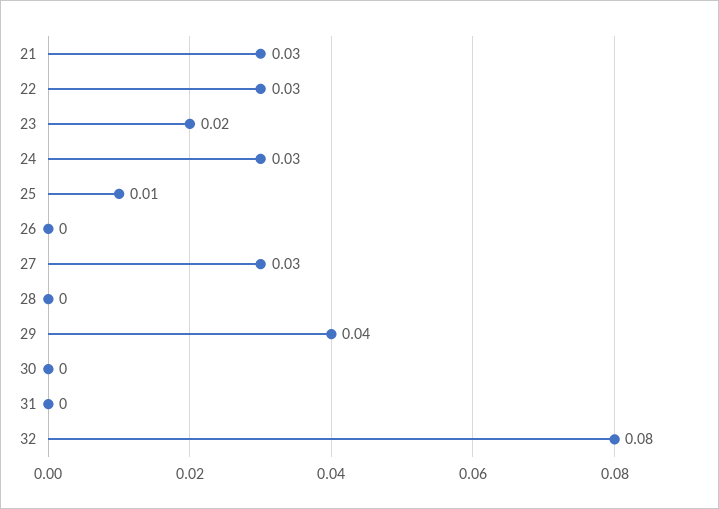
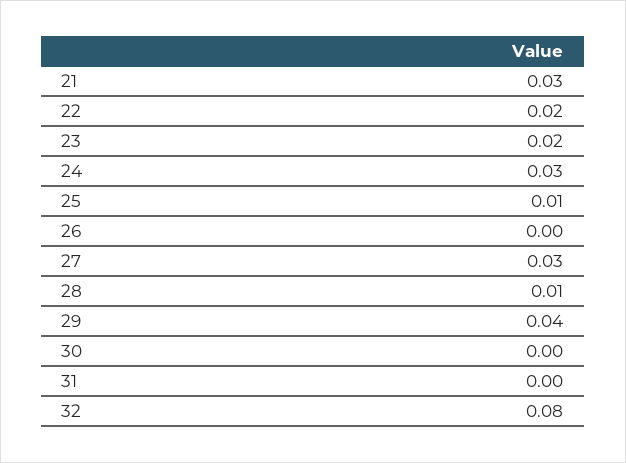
22: 0.03 -> 0.02
28: 0 -> 0.01

